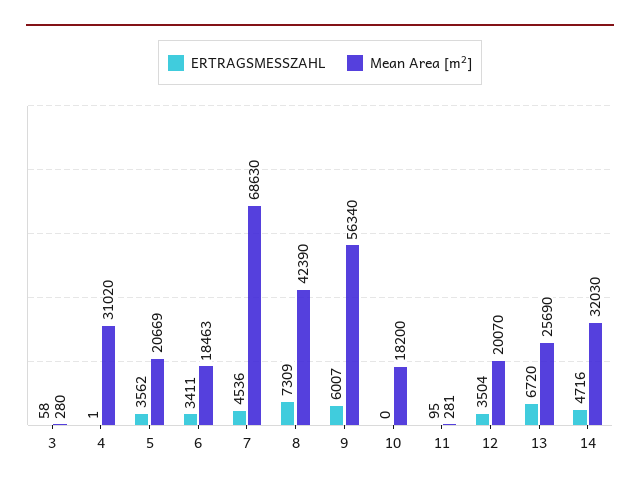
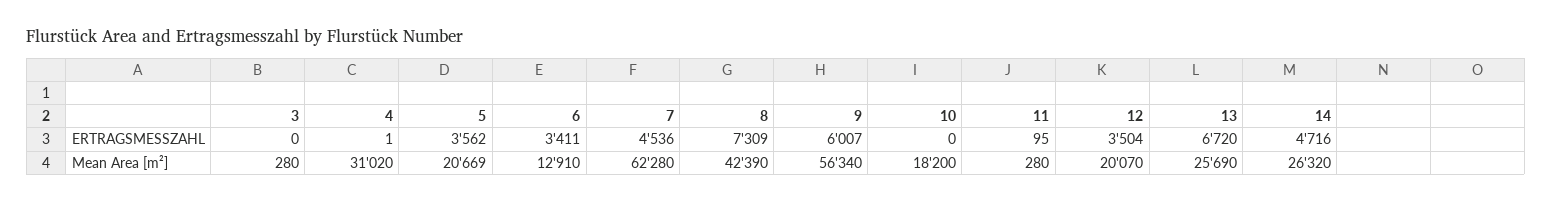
ERTRAGSMESSZAHL, 3: 58 -> 0
Mean Area [m²], 6: 18463 -> 12910
Mean Area [m²], 7: 68630 -> 62280
Mean Area [m²], 11: 281 -> 280
Mean Area [m²], 14: 32030 -> 26320

